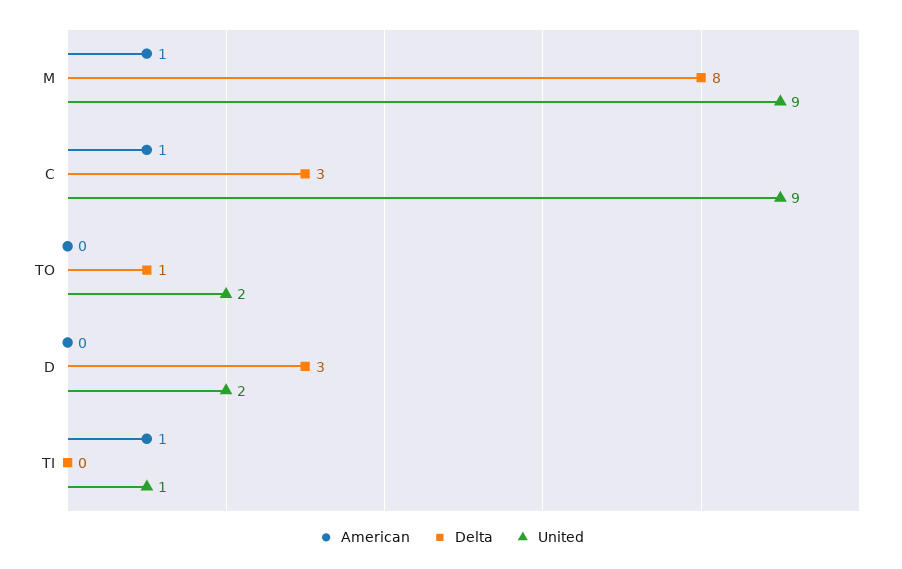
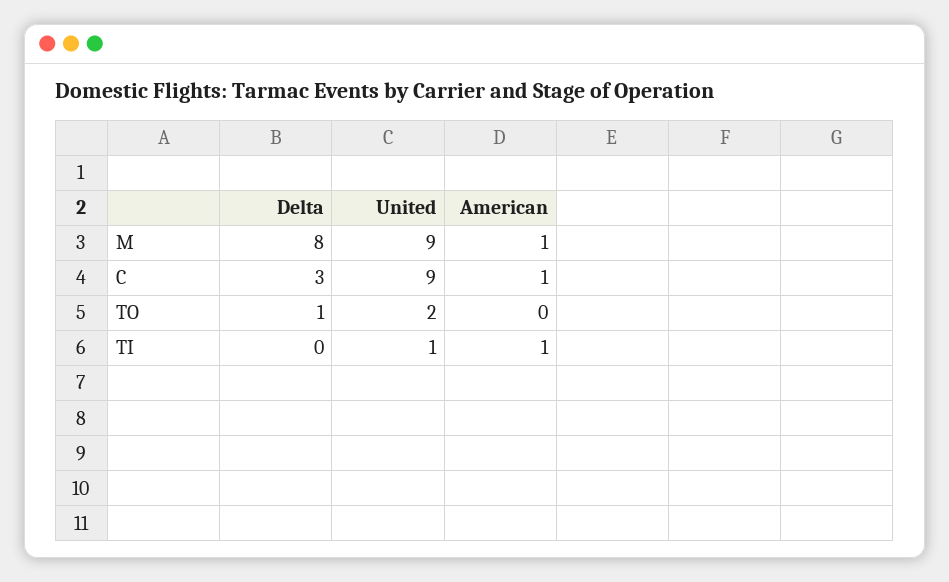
American, D: 0 -> none
Delta, D: 3 -> none
United, D: 2 -> none

